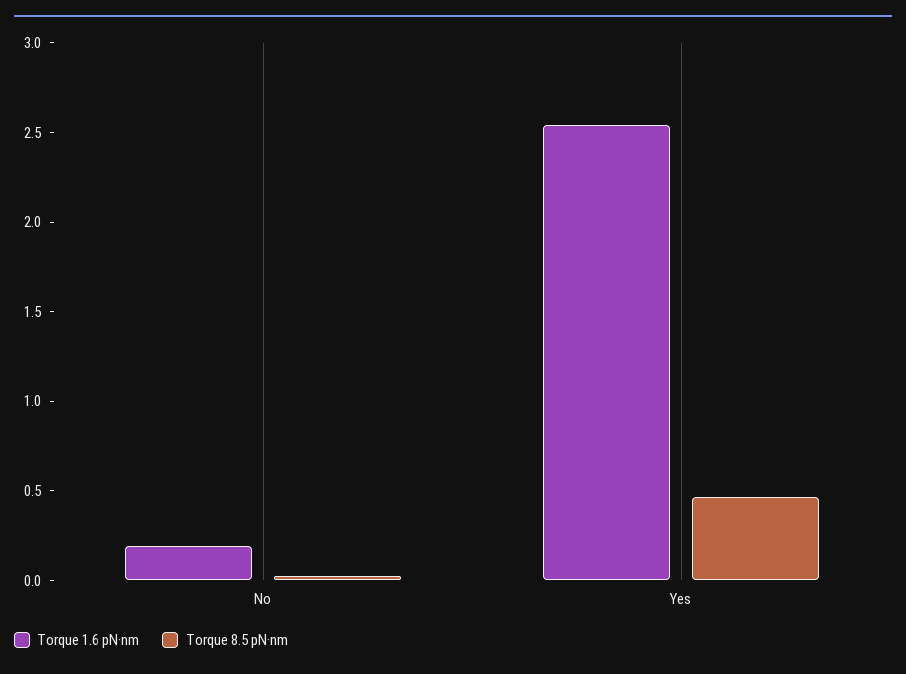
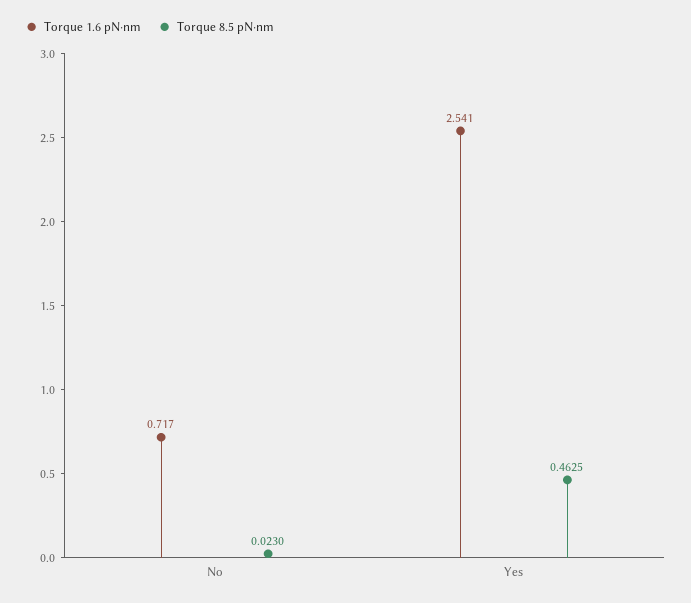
Torque 1.6 pN·nm, No: 0.2 -> 0.717

